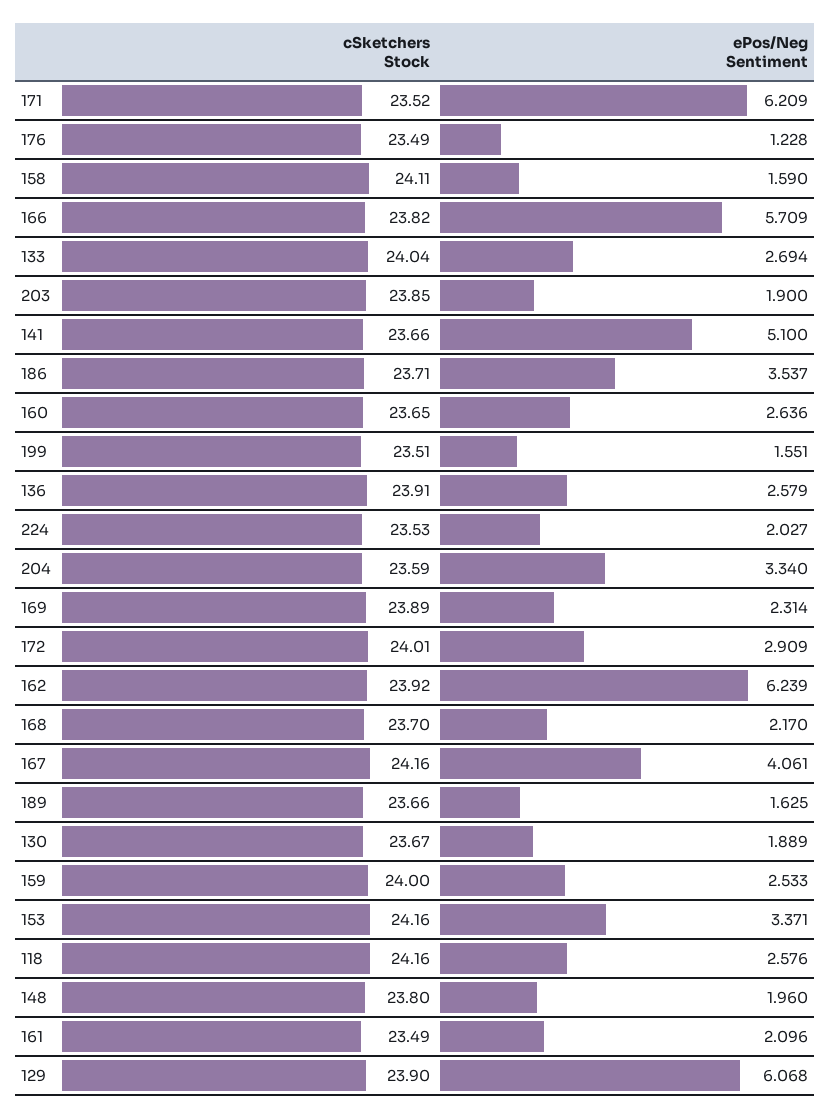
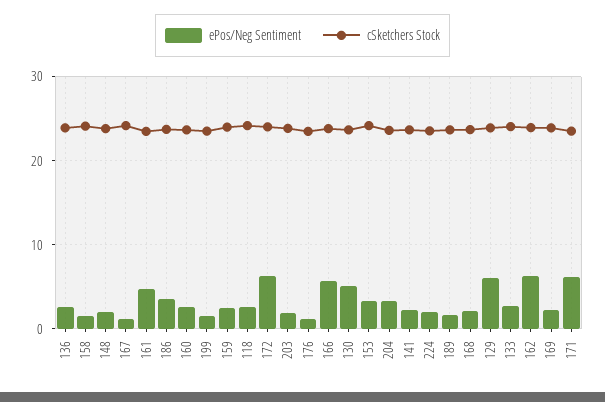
ePos/Neg Sentiment, 141: 5.1 -> 2
ePos/Neg Sentiment, 172: 2.909 -> 6
ePos/Neg Sentiment, 167: 4.061 -> 1
ePos/Neg Sentiment, 130: 1.889 -> 5
ePos/Neg Sentiment, 161: 2.096 -> 5

